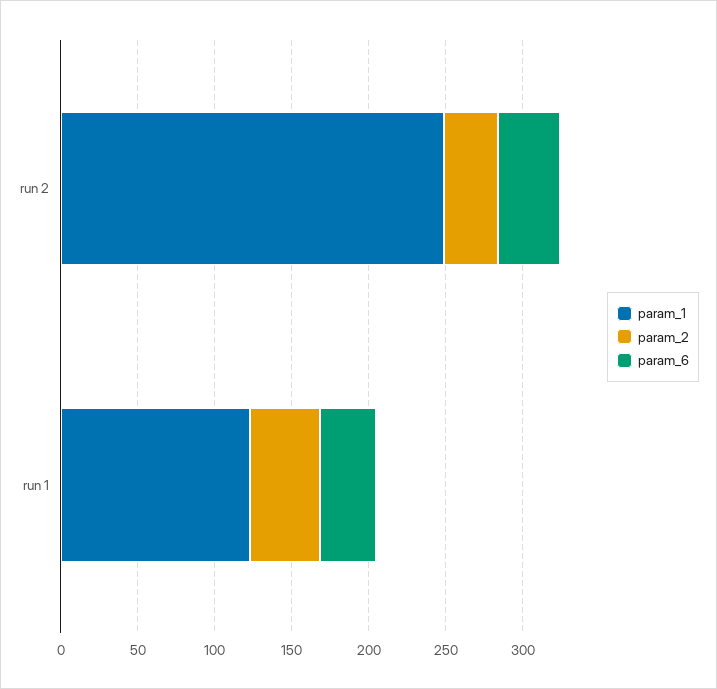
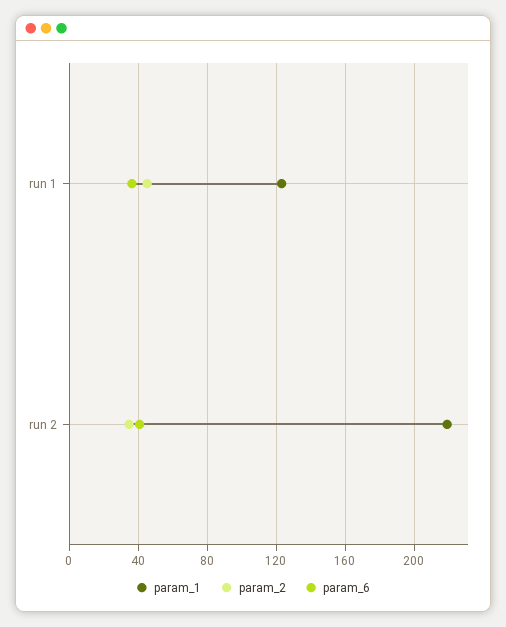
param_1, run 2: 250 -> 220

